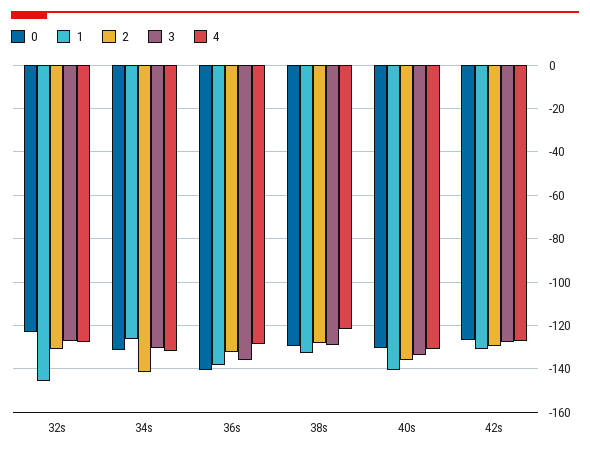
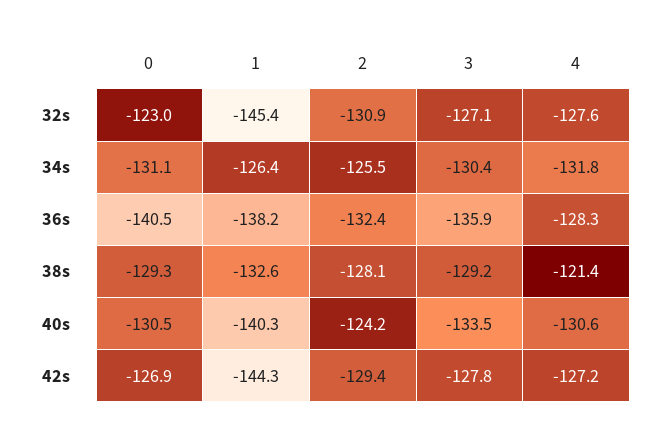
2, 34s: -140 -> -125.5
2, 40s: -135 -> -124.2
1, 42s: -130 -> -144.3

